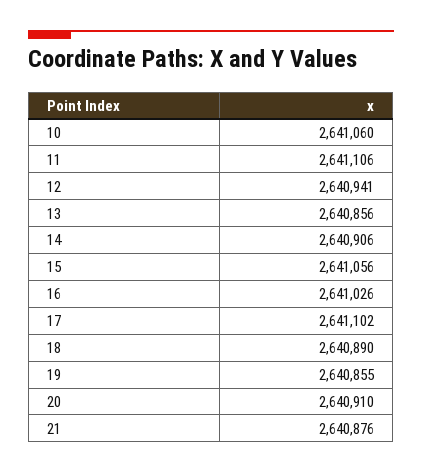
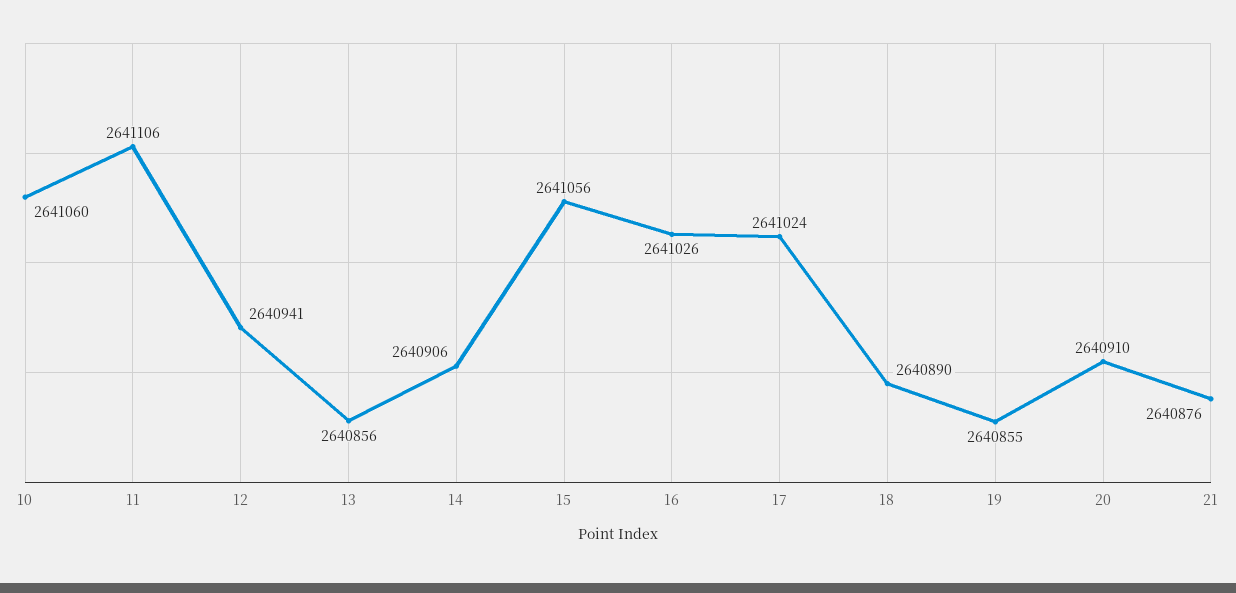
17: 2641102 -> 2641024

